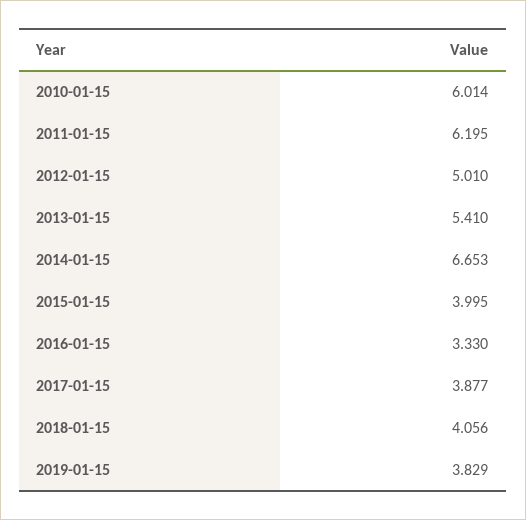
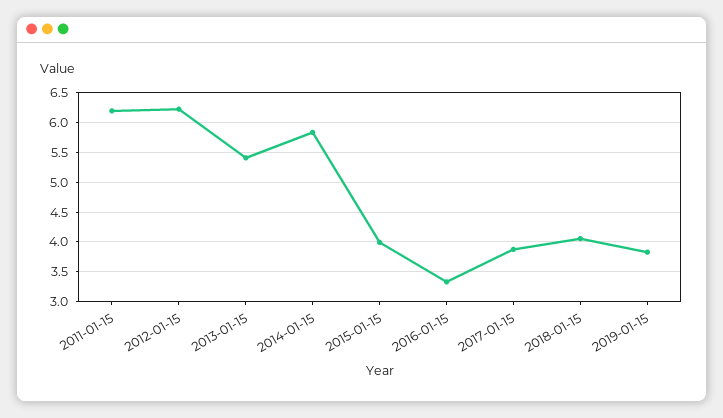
2010-01-15: 6.014 -> none
2012-01-15: 5.01 -> 6.25
2014-01-15: 6.653 -> 5.75

